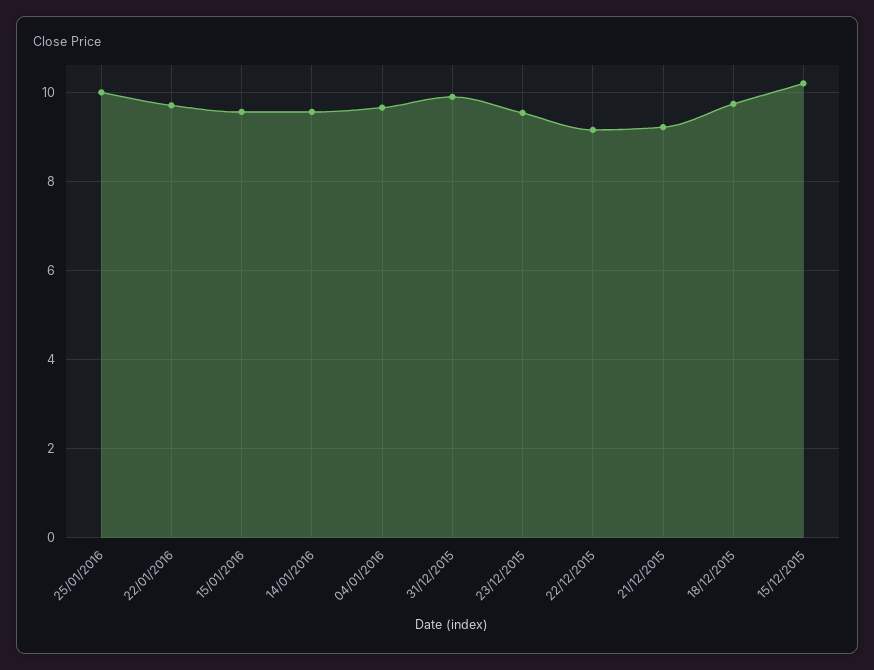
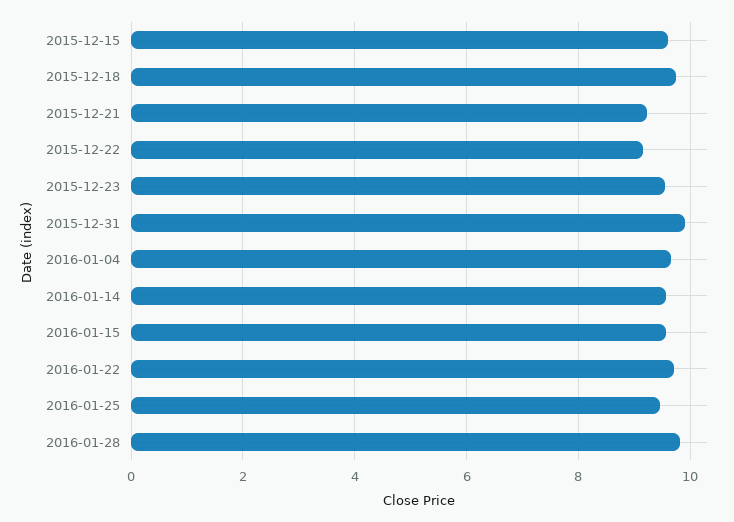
25/01/2016: 10 -> 9.4
15/12/2015: 10.2 -> 9.6
2016-01-28: none -> 9.8

